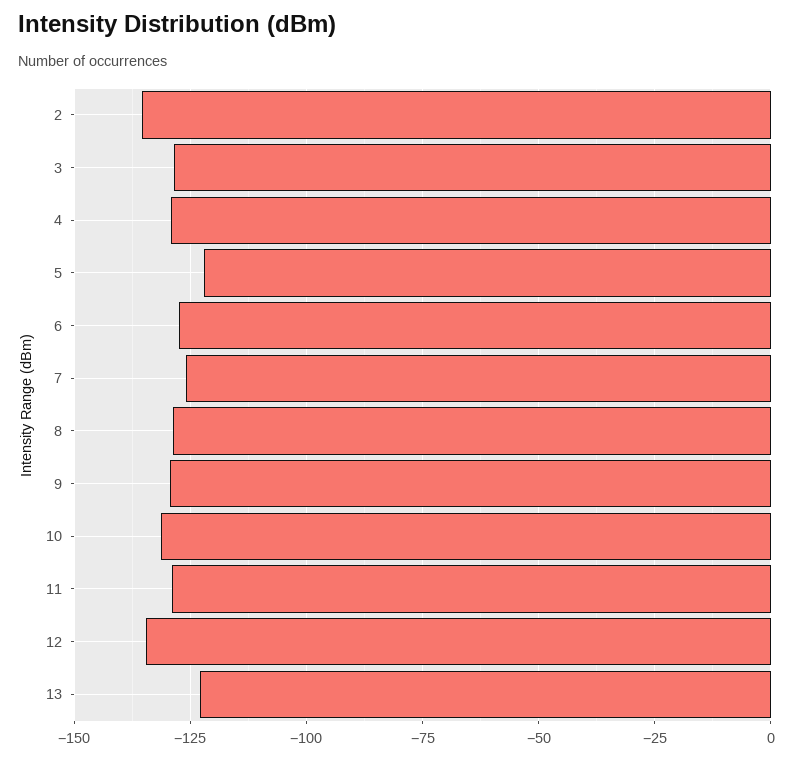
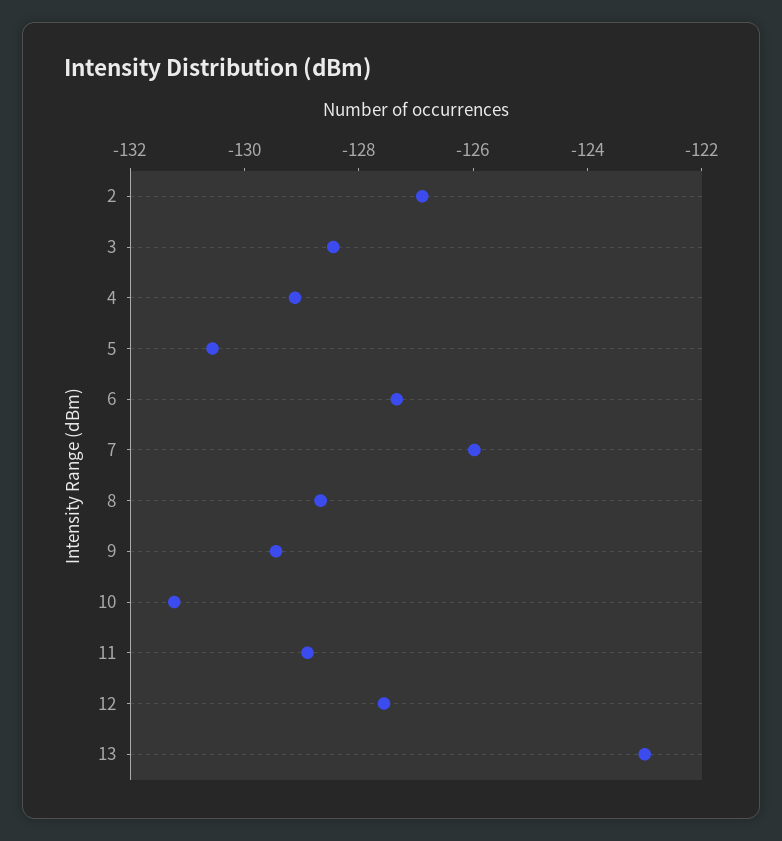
2: -135 -> -127
5: -122.5 -> -130.5
12: -135 -> -127.5

